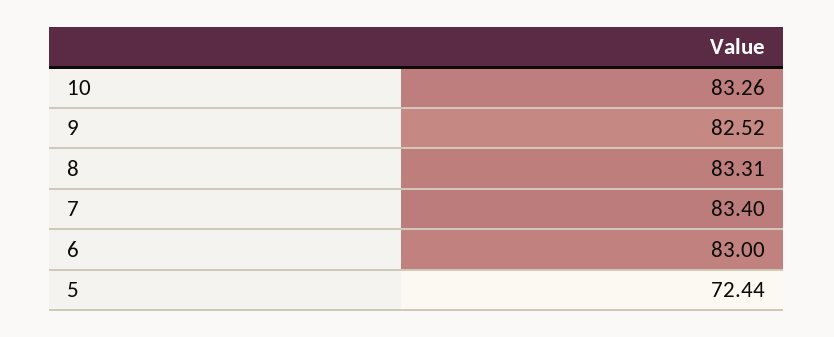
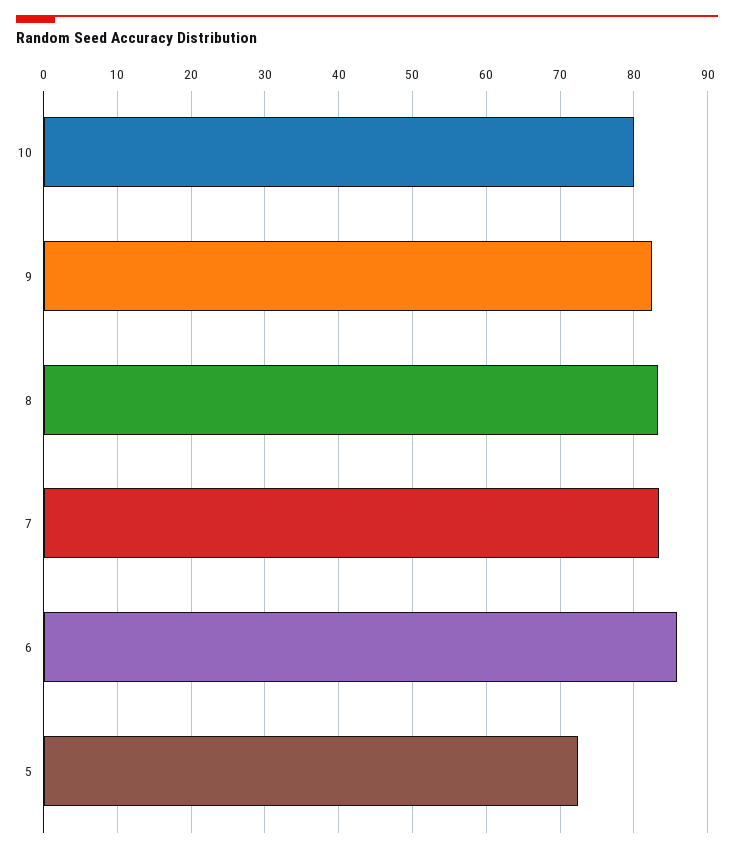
10: 83.26 -> 80
6: 83 -> 86

